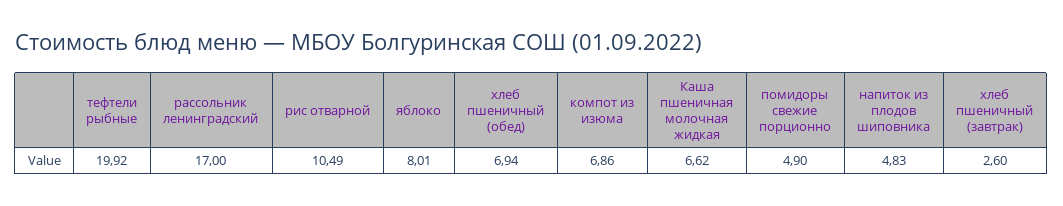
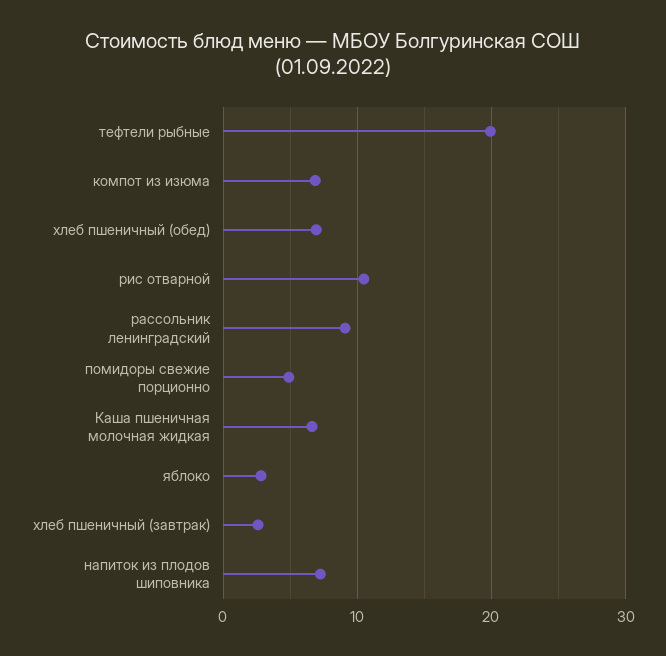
рассольник ленинградский: 17 -> 9
яблоко: 8.01 -> 3
напиток из плодов шиповника: 4.83 -> 7

